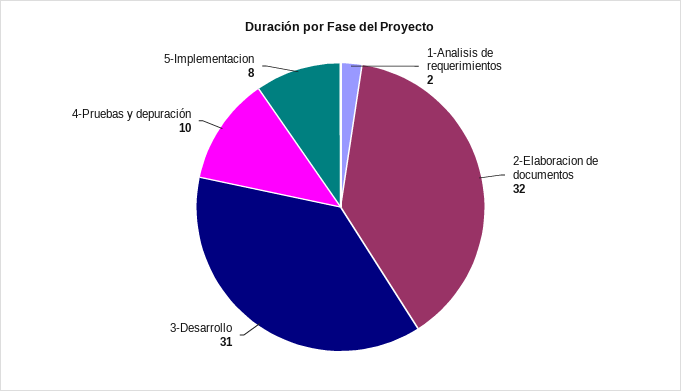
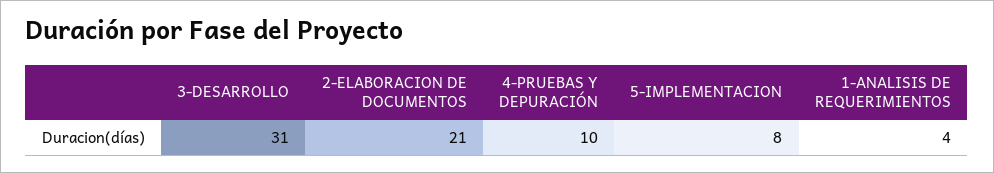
1-Analisis de requerimientos: 2 -> 4
2-Elaboracion de documentos: 32 -> 21

